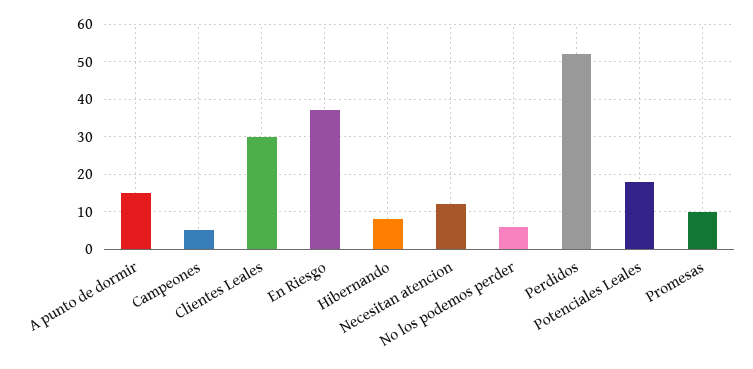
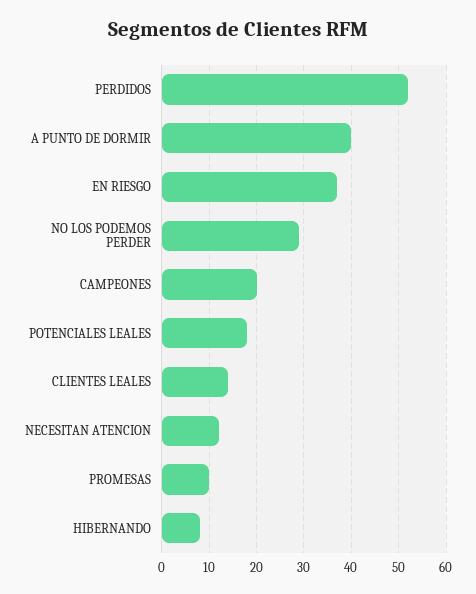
A punto de dormir: 15 -> 40
Campeones: 5 -> 20
Clientes Leales: 30 -> 15
No los podemos perder: 5 -> 30

